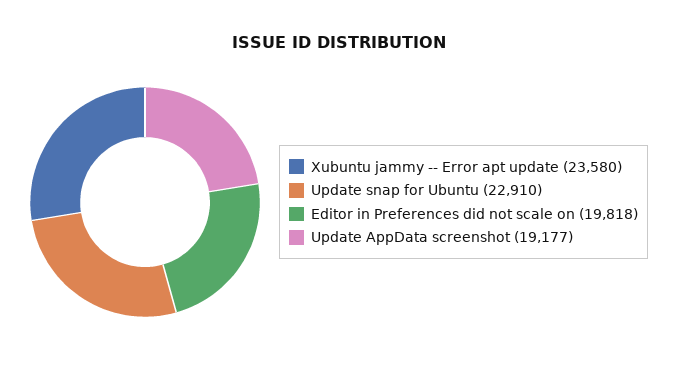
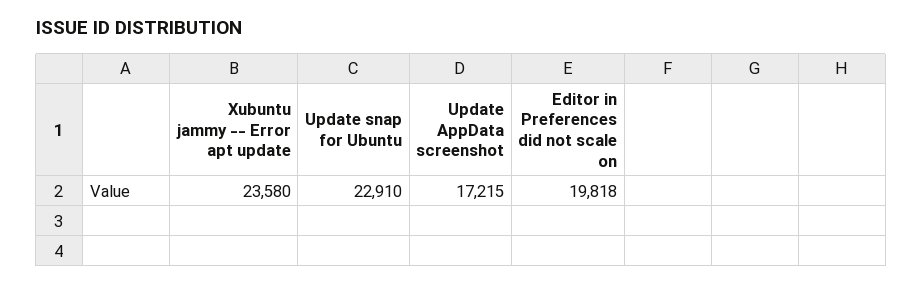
Update AppData screenshot: 19177 -> 17215

